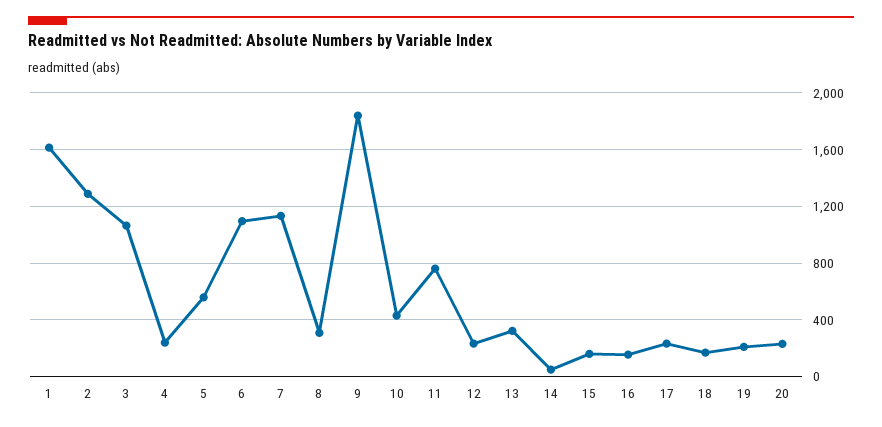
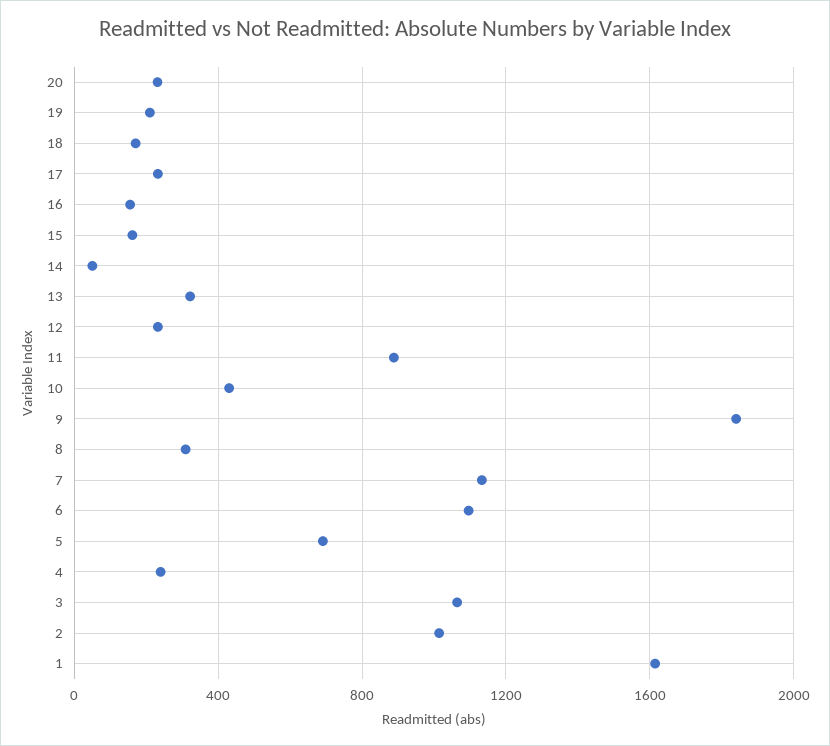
2: 1300 -> 1000
5: 550 -> 700
11: 750 -> 900

